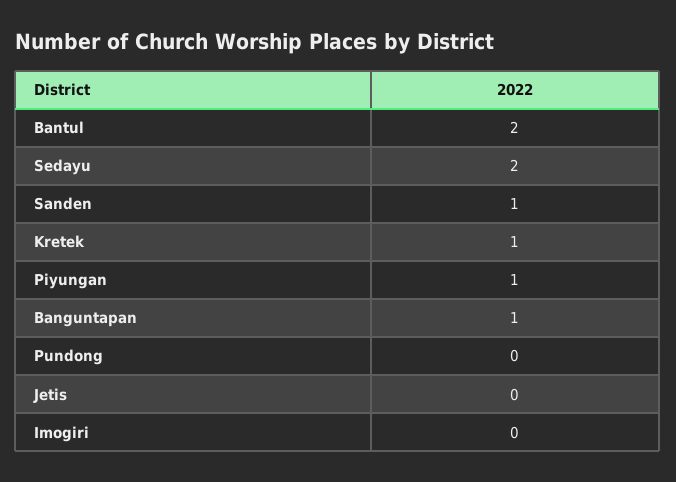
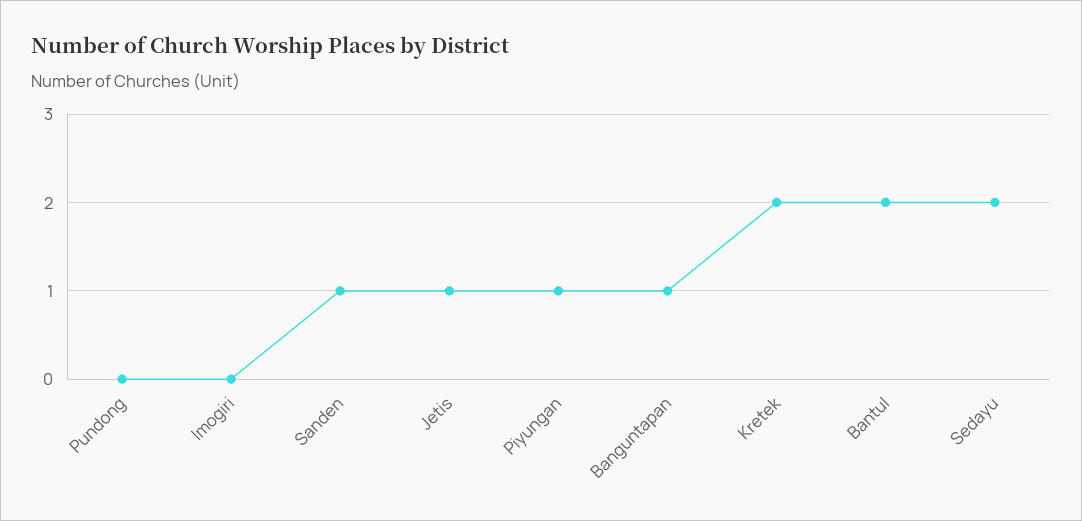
Kretek: 1 -> 2
Jetis: 0 -> 1

